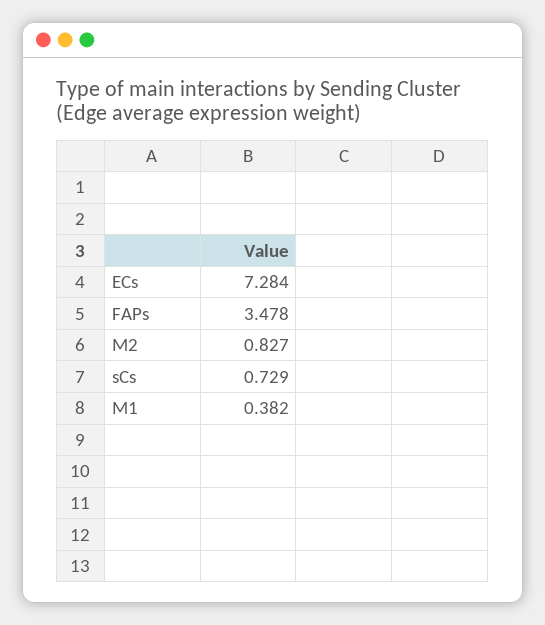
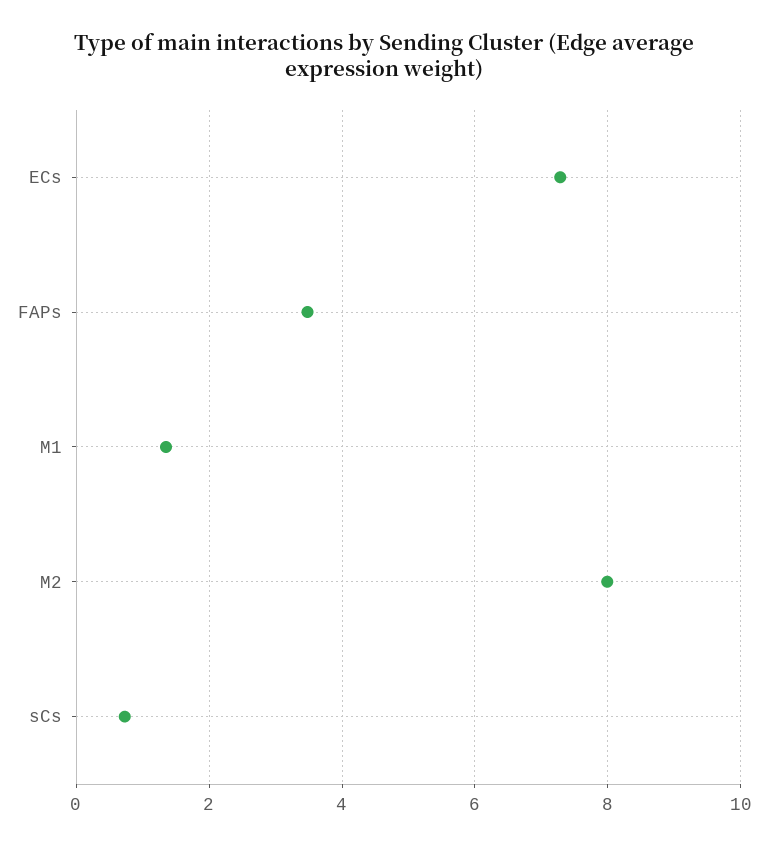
M2: 0.827 -> 8
M1: 0.382 -> 1.4

